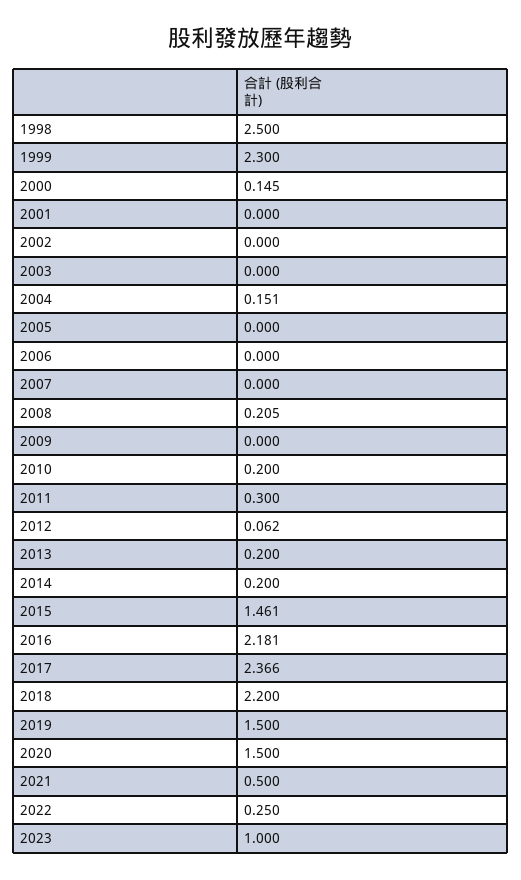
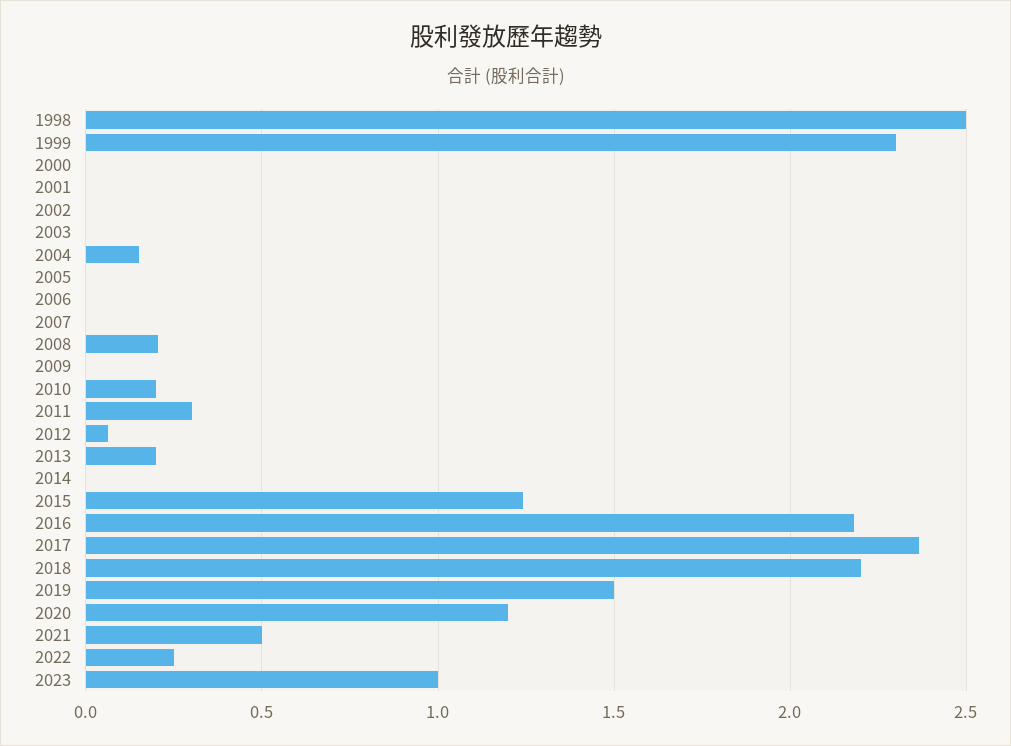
2000: 0.145 -> 0
2014: 0.2 -> 0
2015: 1.461 -> 1.25
2020: 1.5 -> 1.2

